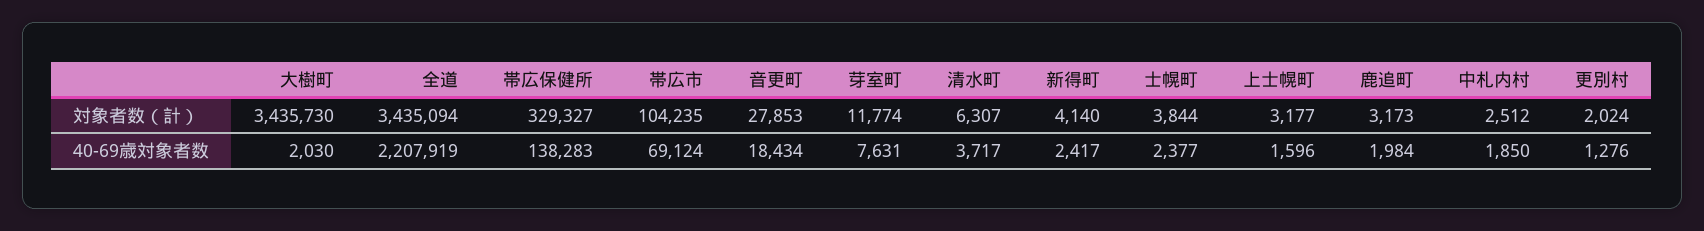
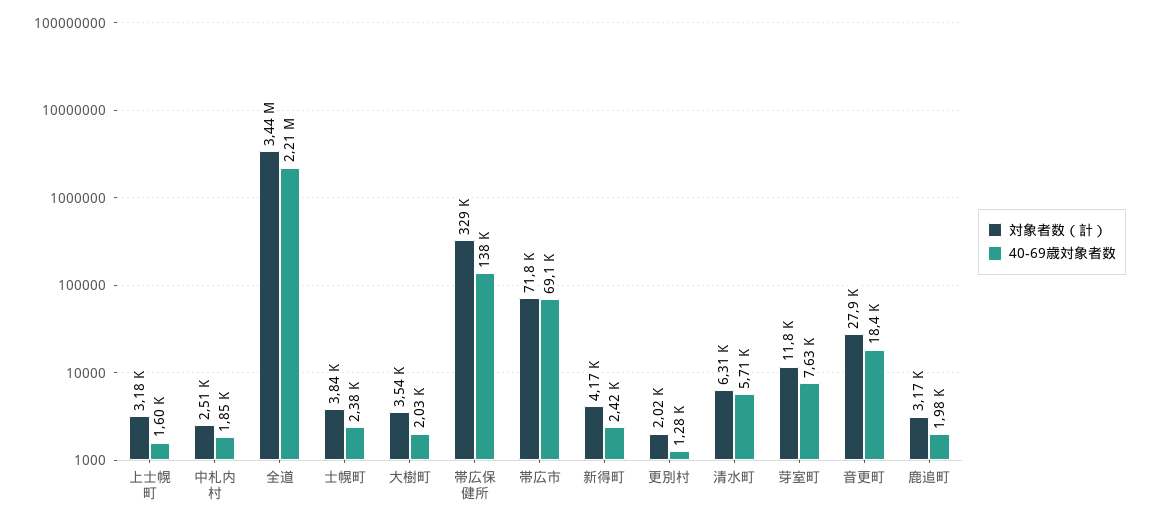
対象者数（計）, 大樹町: 3435730 -> 3540
対象者数（計）, 帯広市: 104235 -> 71800
対象者数（計）, 新得町: 4140 -> 4170
40-69歳対象者数, 清水町: 3717 -> 5710

